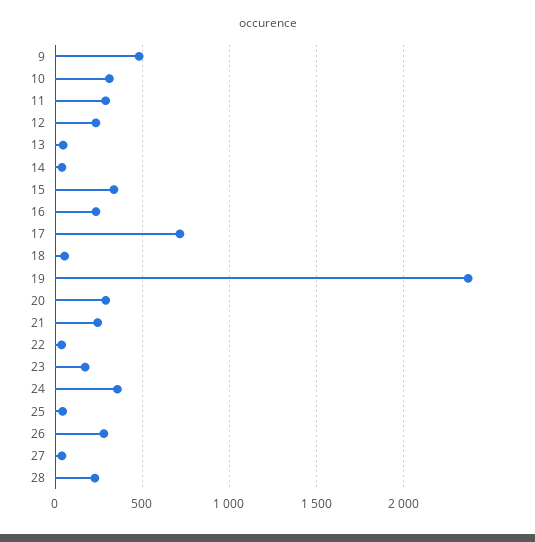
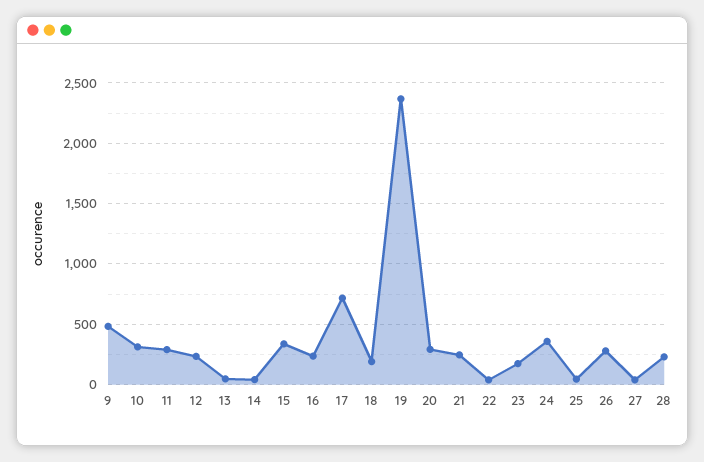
18: 50 -> 200

